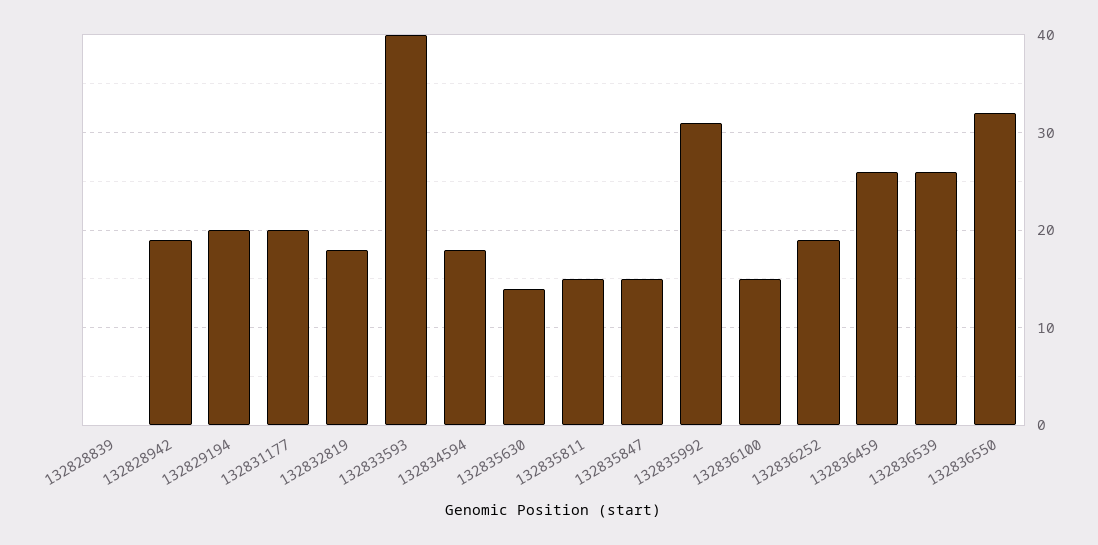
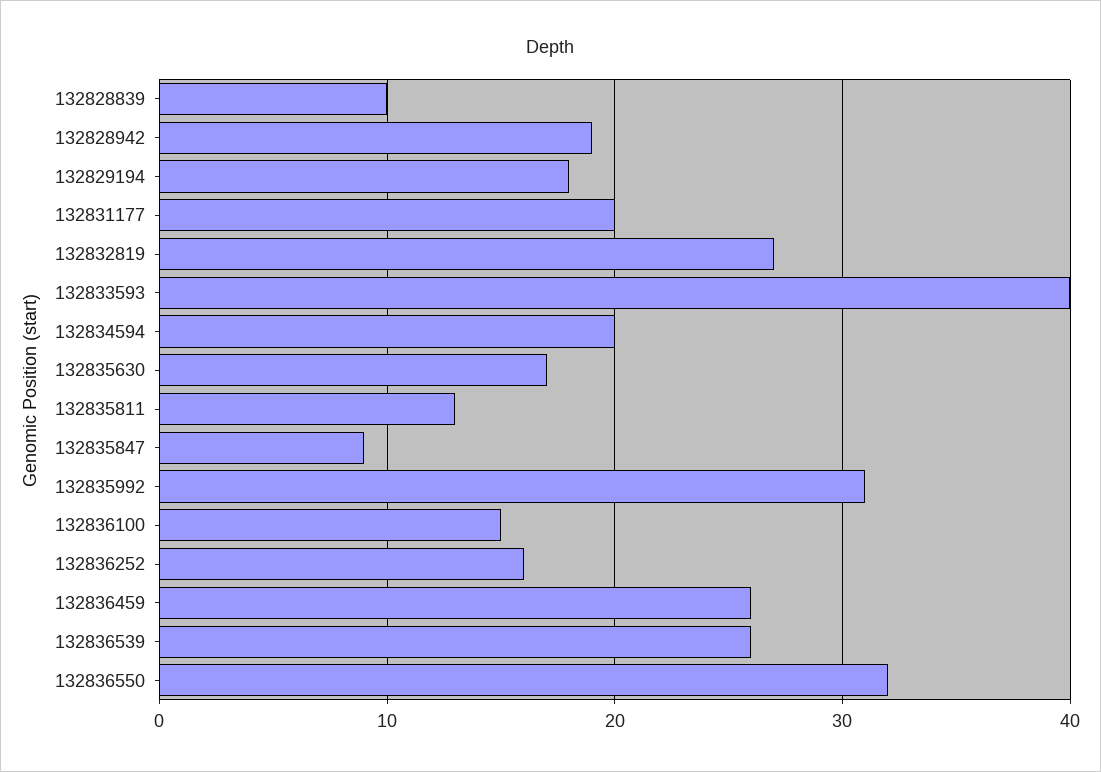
132828839: 0 -> 10
132829194: 20 -> 18
132832819: 18 -> 27
132834594: 18 -> 20
132835630: 14 -> 17
132835811: 15 -> 13
132835847: 15 -> 9
132836252: 19 -> 16

